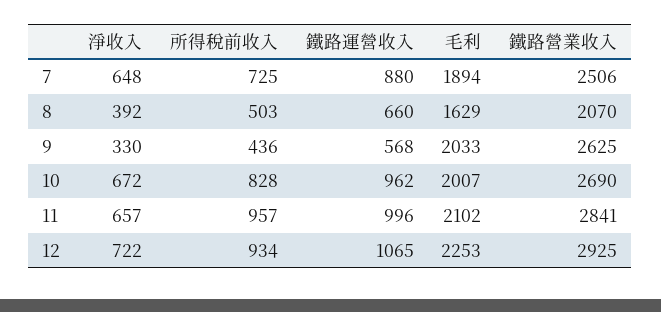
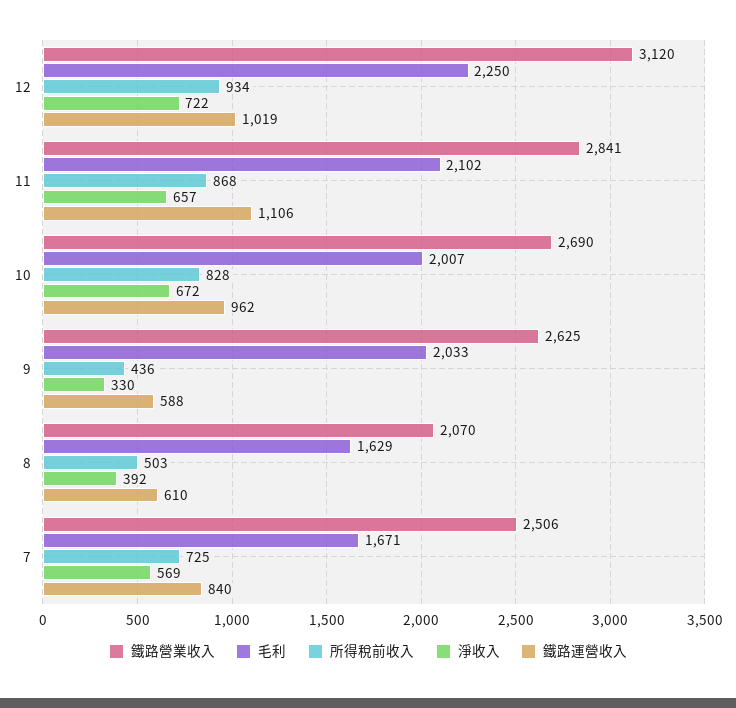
淨收入, 7: 648 -> 569
鐵路運營收入, 7: 880 -> 840
毛利, 7: 1894 -> 1671
鐵路運營收入, 8: 660 -> 610
鐵路運營收入, 9: 568 -> 588
所得稅前收入, 11: 957 -> 868
鐵路運營收入, 11: 996 -> 1106
鐵路運營收入, 12: 1065 -> 1019
毛利, 12: 2253 -> 2250
鐵路營業收入, 12: 2925 -> 3120

